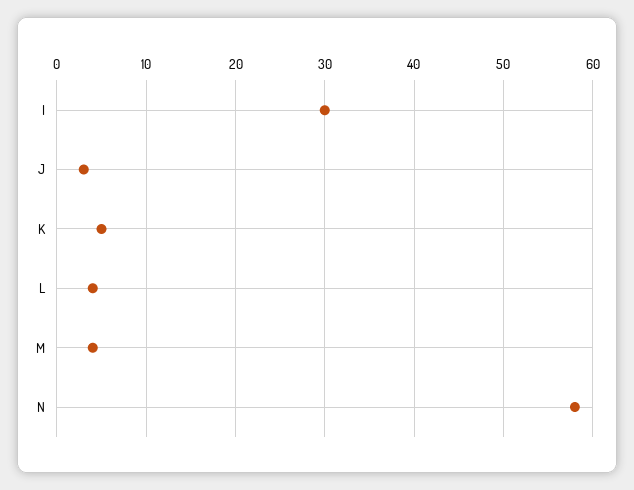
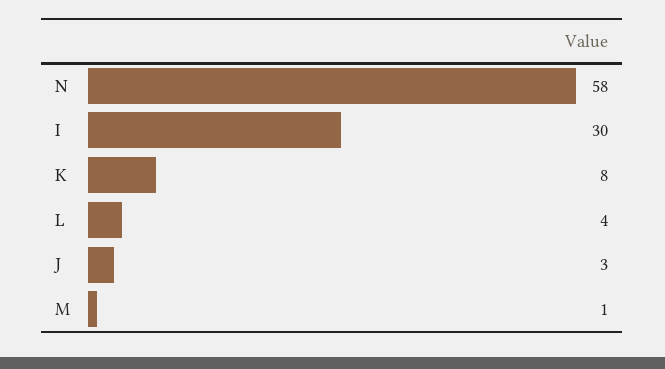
K: 5 -> 8
M: 4 -> 1

